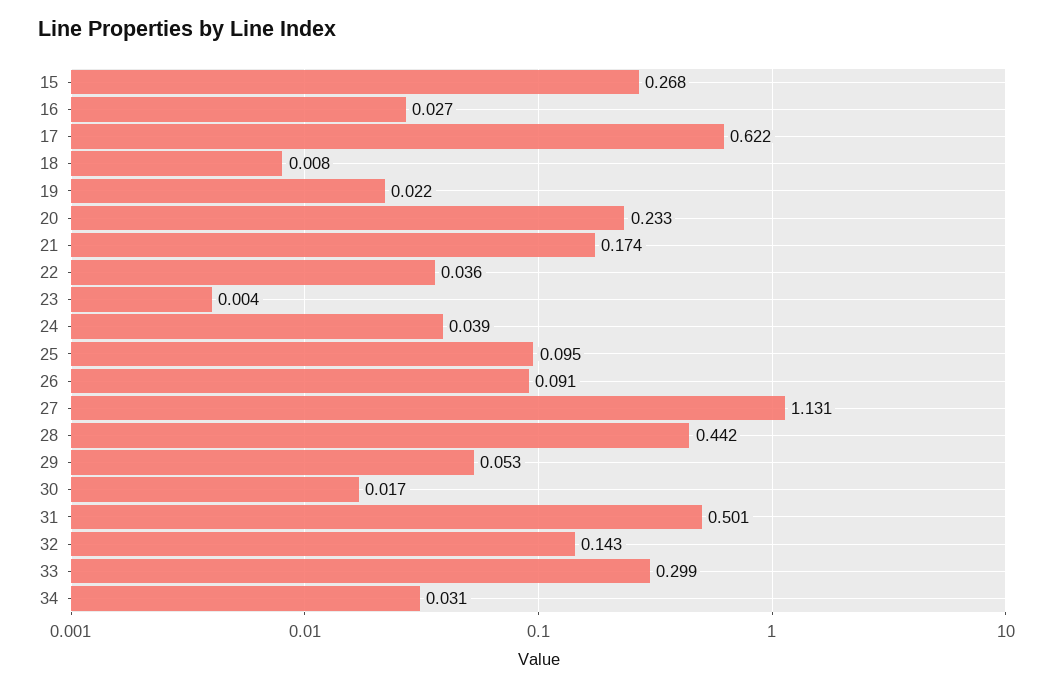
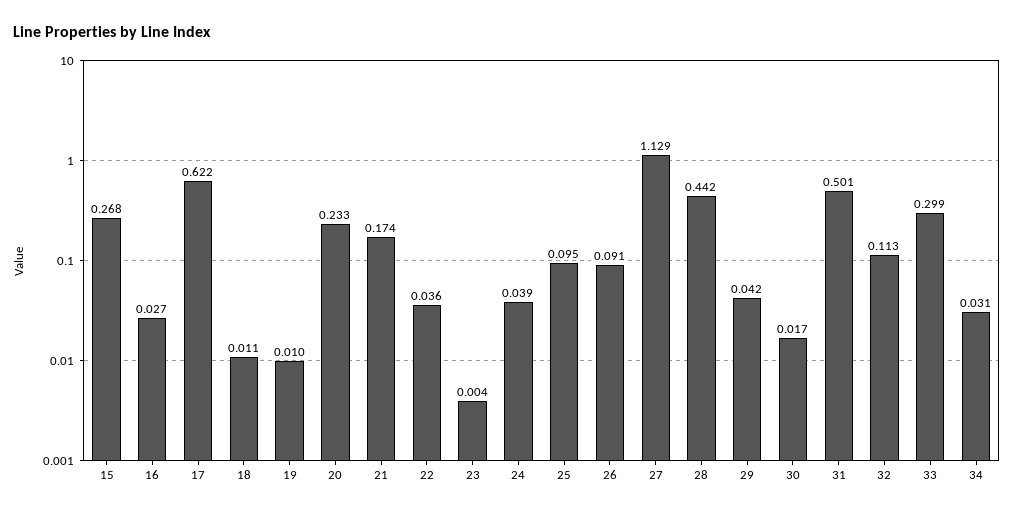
18: 0.008 -> 0.011
19: 0.022 -> 0.01
27: 1.131 -> 1.129
29: 0.053 -> 0.042
32: 0.143 -> 0.113

